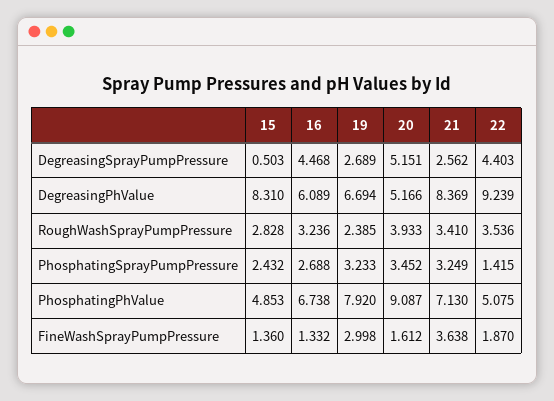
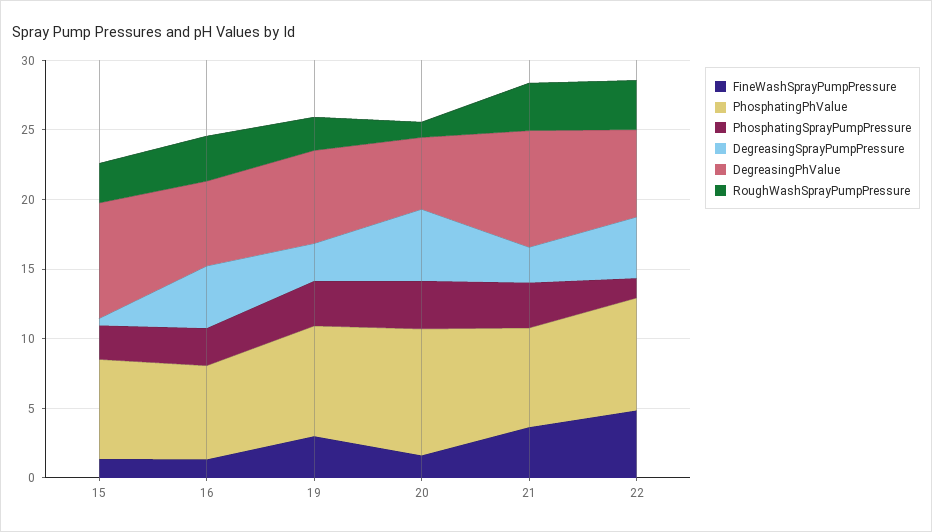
DegreasingPhValue, 22: 9.239 -> 6
RoughWashSprayPumpPressure, 20: 3.933 -> 1
PhosphatingPhValue, 15: 4.853 -> 7
PhosphatingPhValue, 22: 5.075 -> 8
FineWashSprayPumpPressure, 22: 1.87 -> 5

